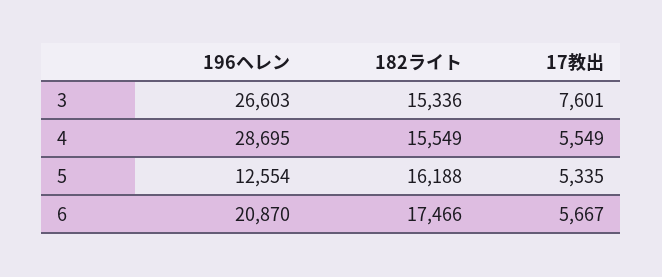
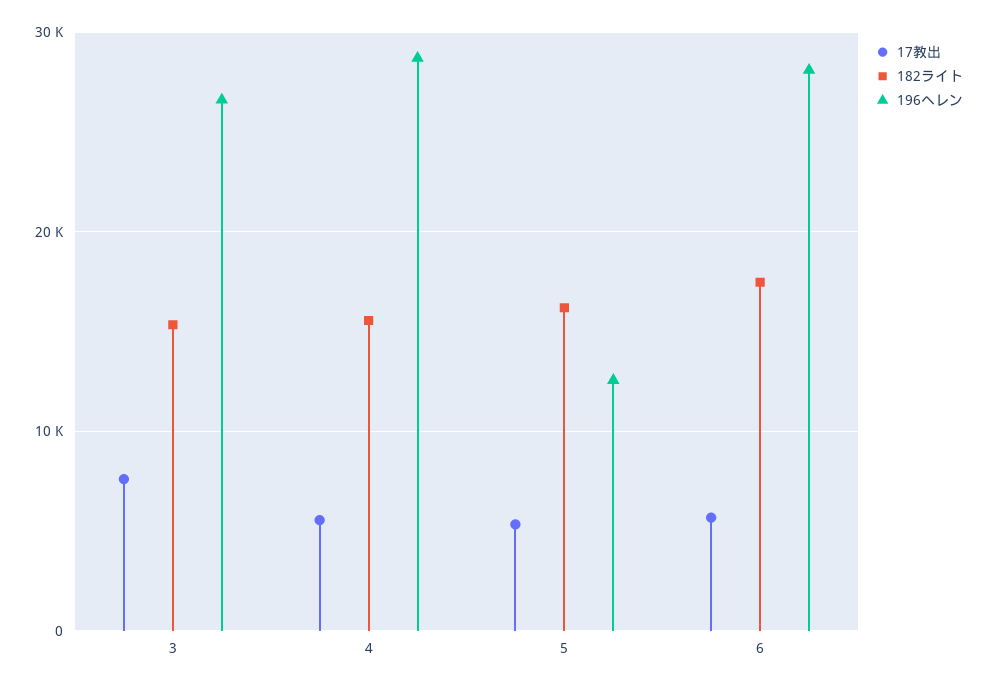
196ヘレン, 6: 20870 -> 28000

